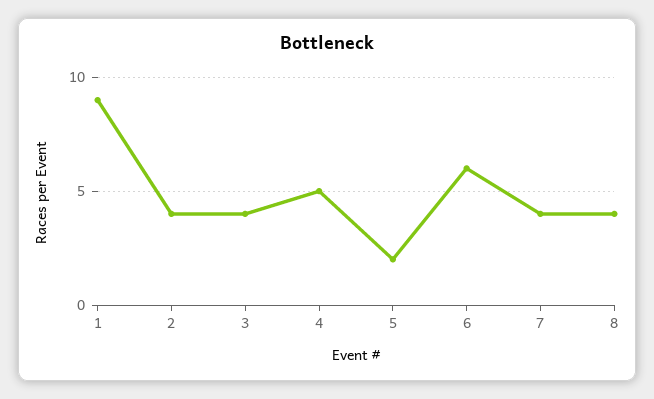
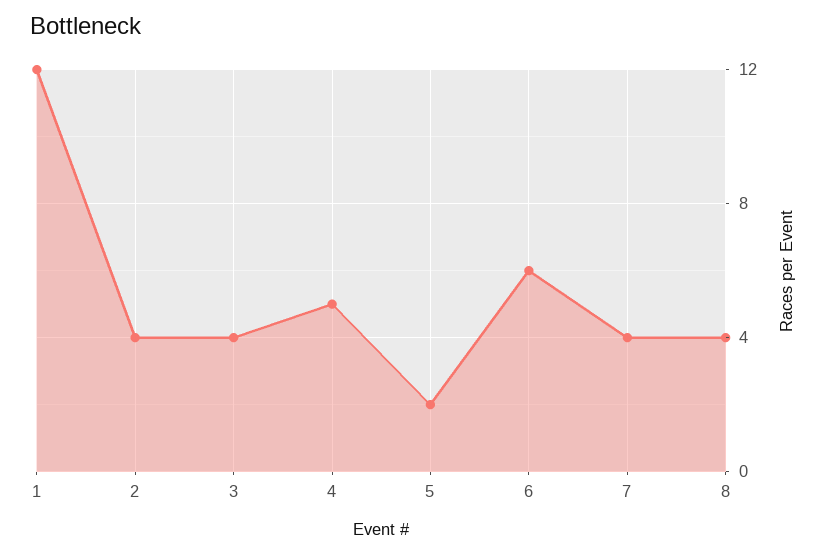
1: 9 -> 12

